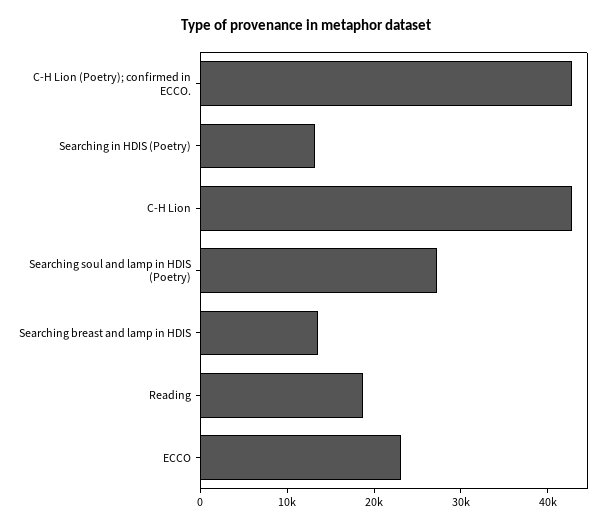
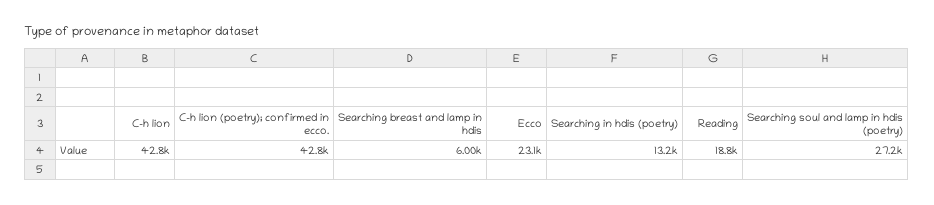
Searching breast and lamp in HDIS: 14000 -> 6000

